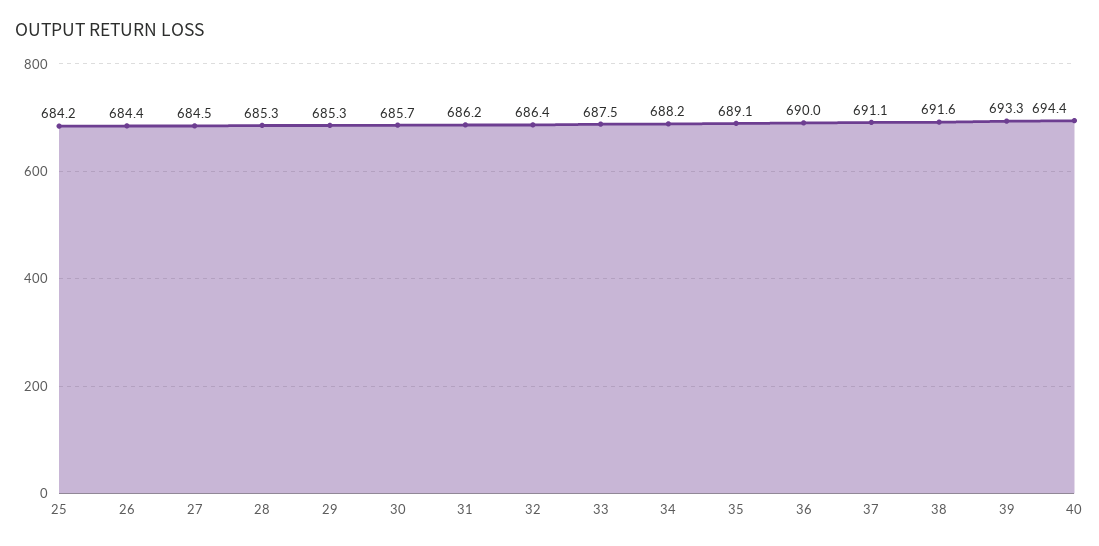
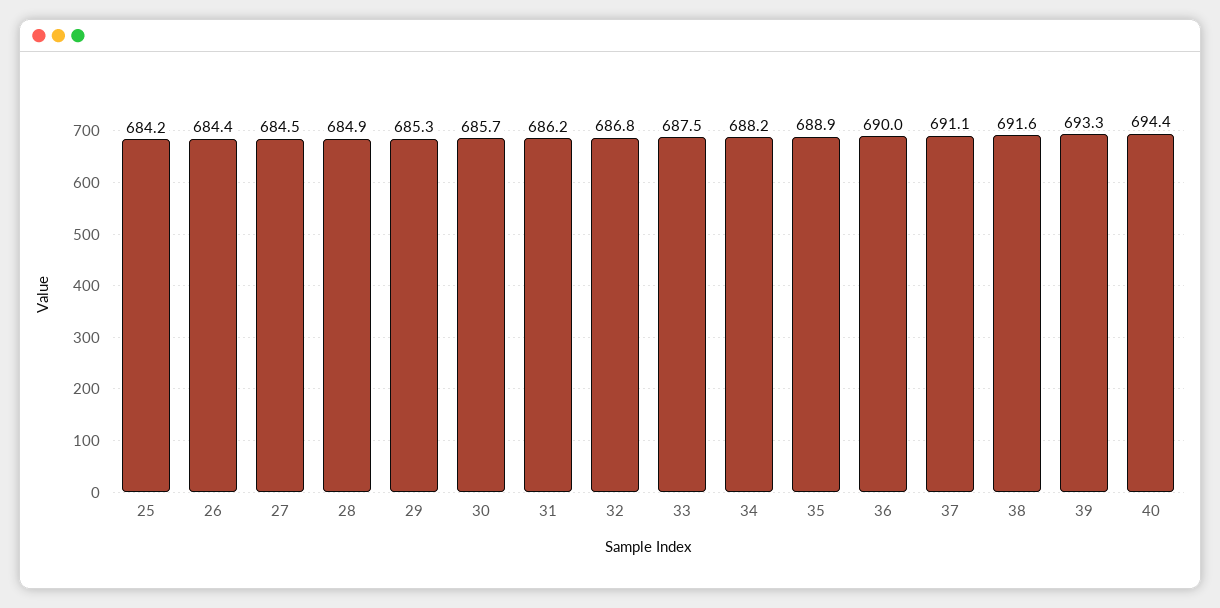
28: 685.3 -> 684.9
32: 686.4 -> 686.8
35: 689.1 -> 688.9

